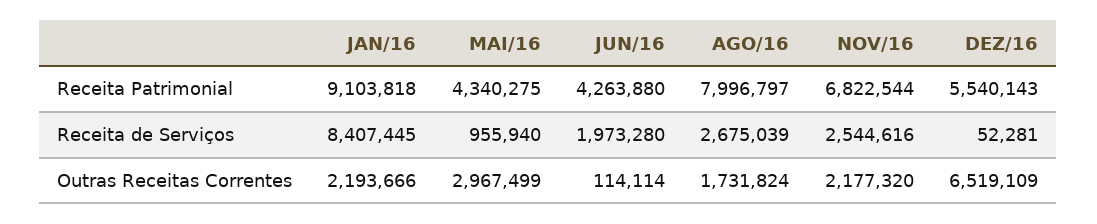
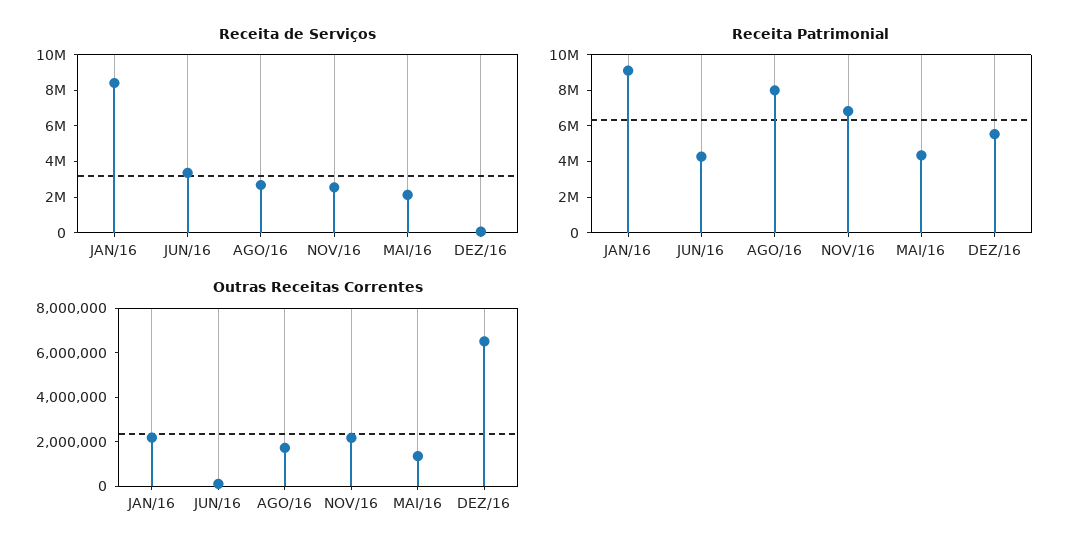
Receita de Serviços, MAI/16: 955940 -> 2000000
Receita de Serviços, JUN/16: 1973280 -> 3500000
Outras Receitas Correntes, MAI/16: 2967499 -> 1500000

